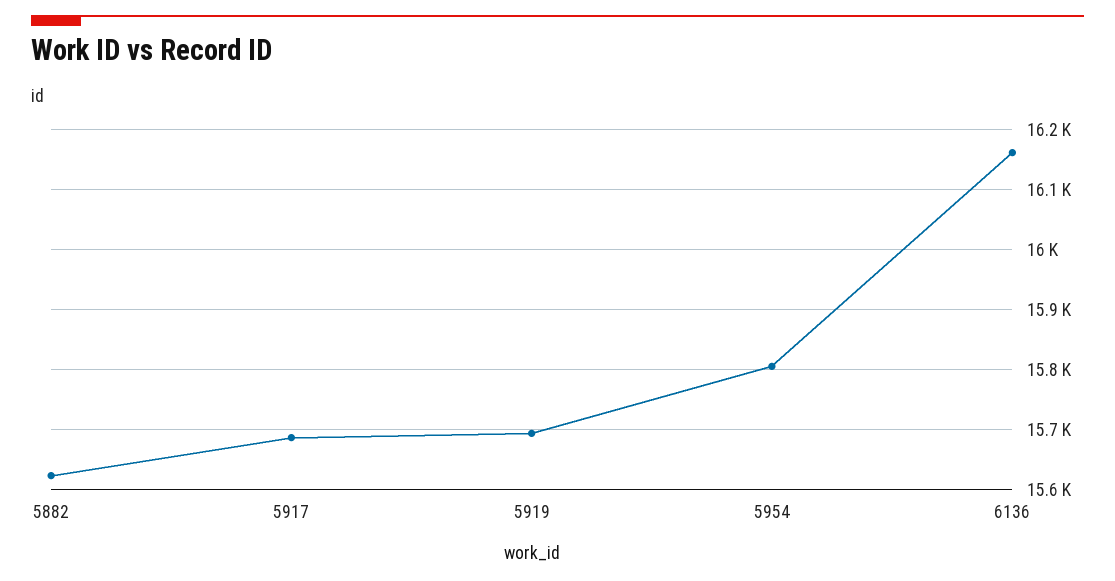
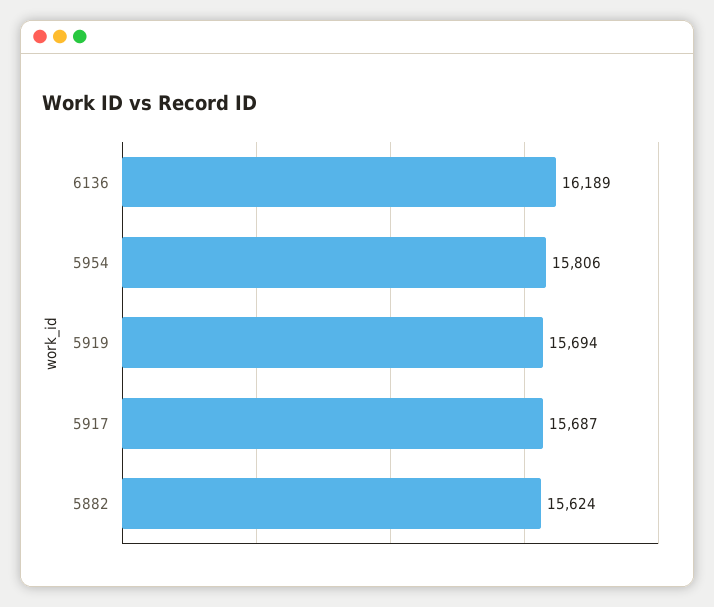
6136: 16160 -> 16189

